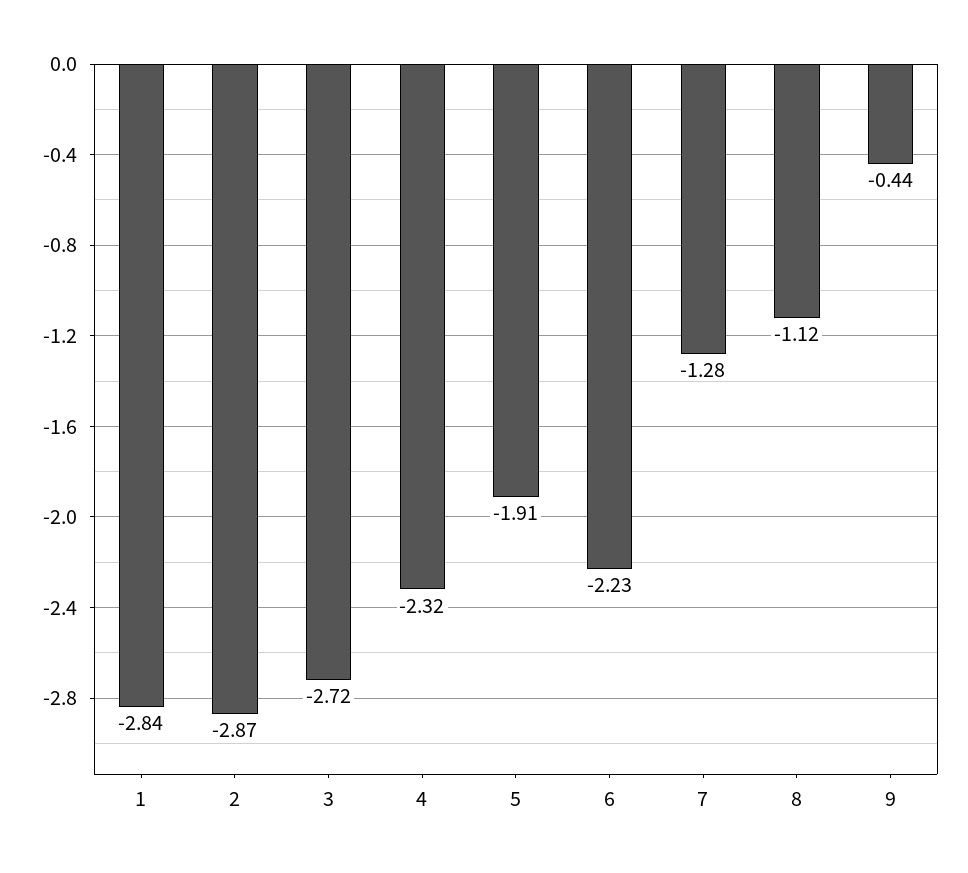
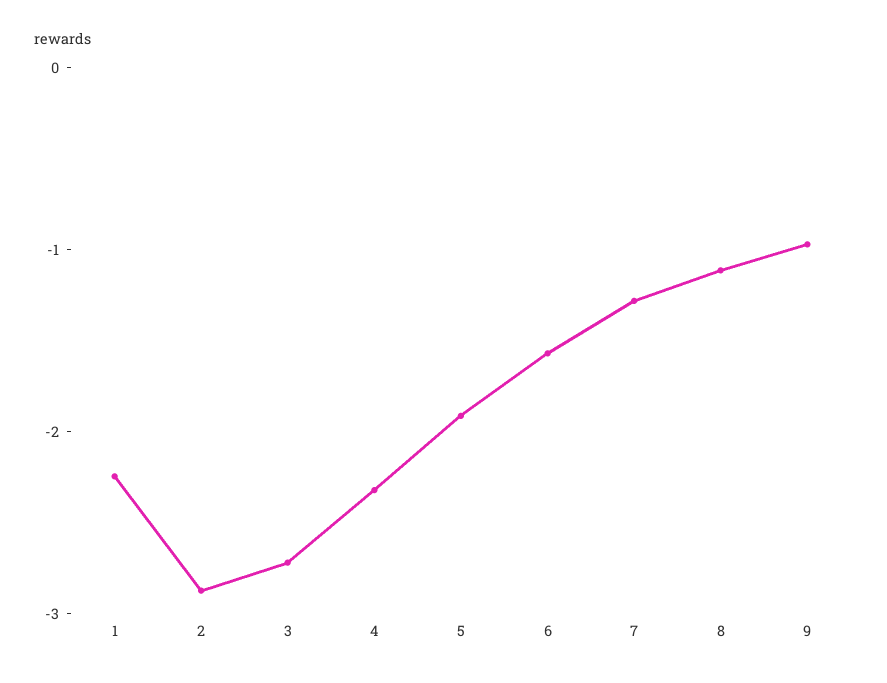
1: -2.84 -> -2.2
6: -2.23 -> -1.6
9: -0.44 -> -1

